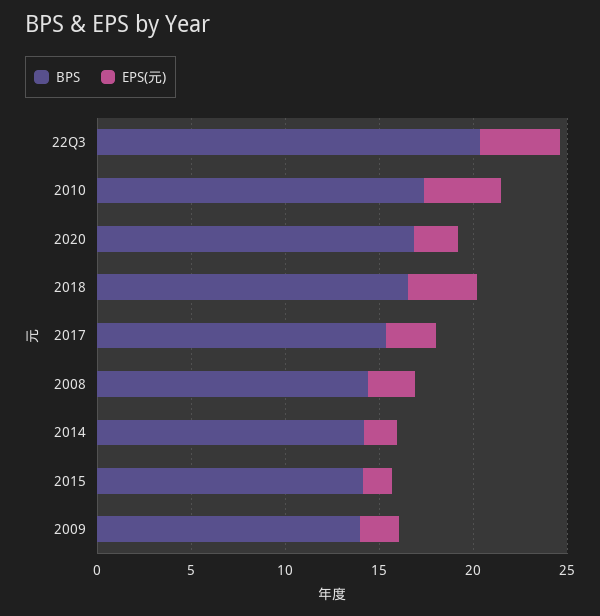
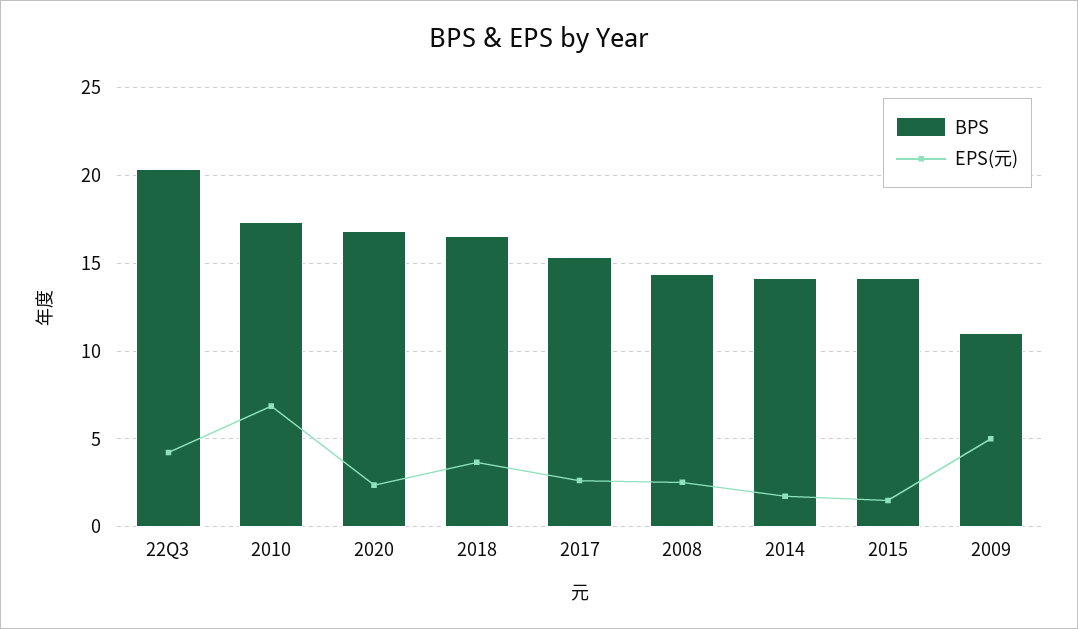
EPS(元), 2010: 4 -> 7
BPS, 2009: 14 -> 11
EPS(元), 2009: 2 -> 5

